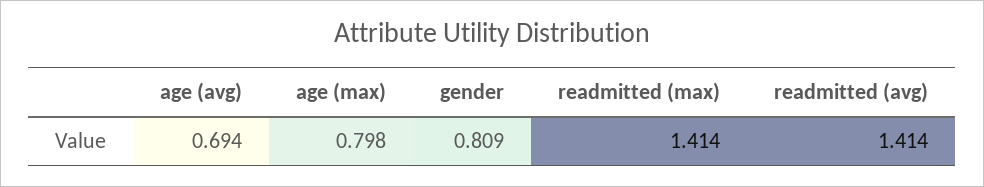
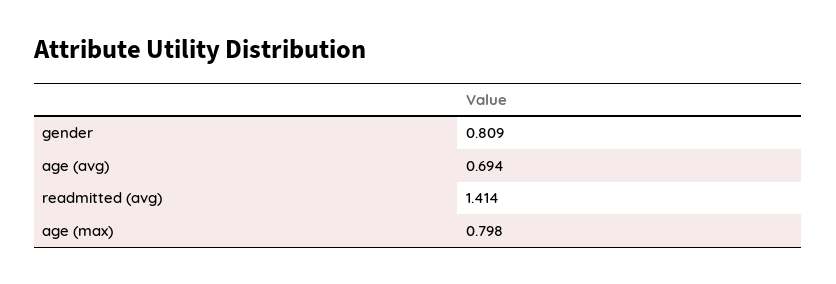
readmitted (max): 1.414 -> none

